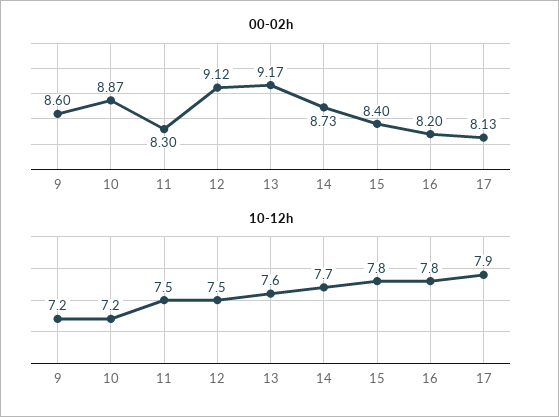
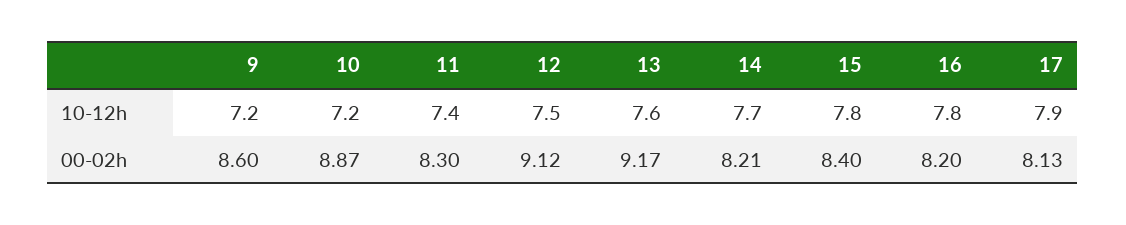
00-02h, 14: 8.73 -> 8.21
10-12h, 11: 7.5 -> 7.4

